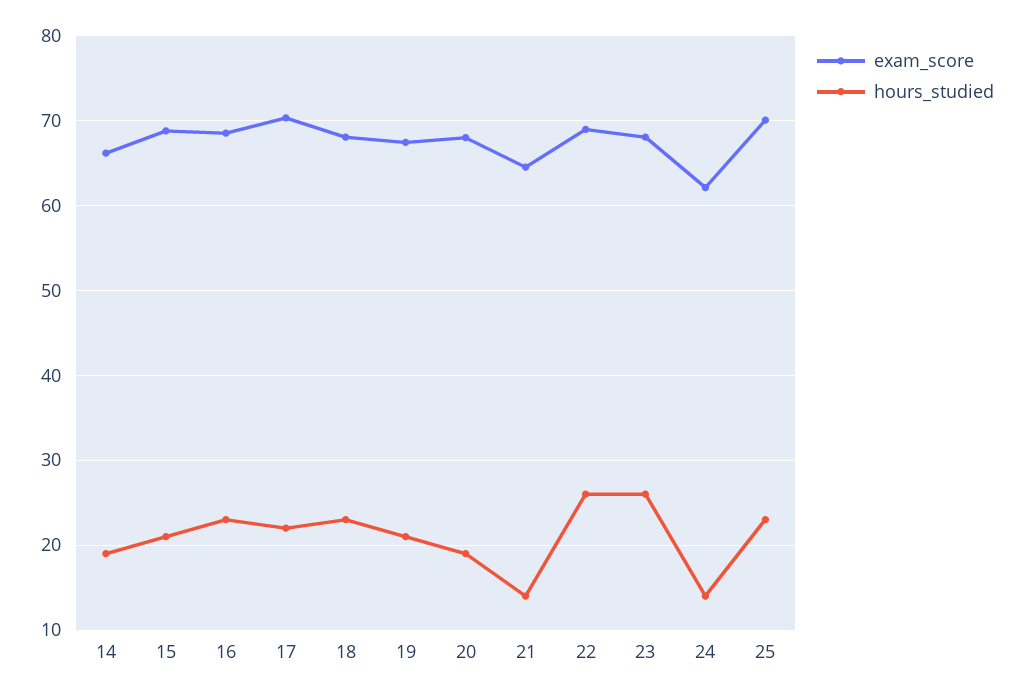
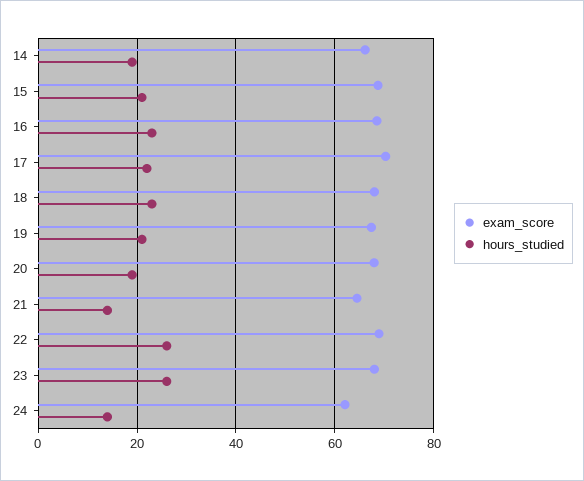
exam_score, 25: 70 -> none
hours_studied, 25: 23 -> none

